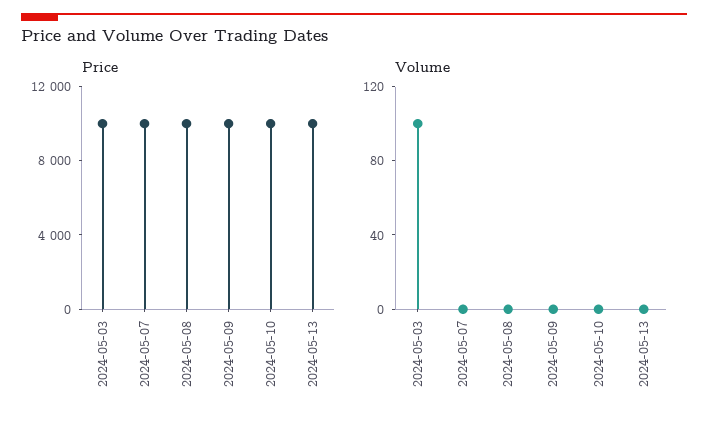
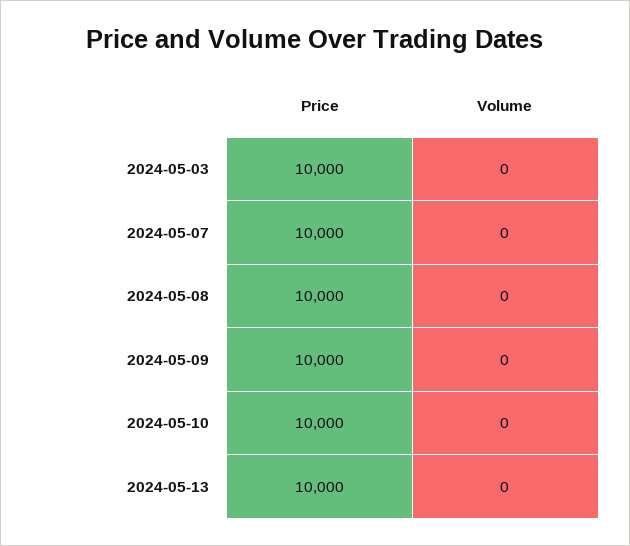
Volume, 2024-05-03: 100 -> 0

